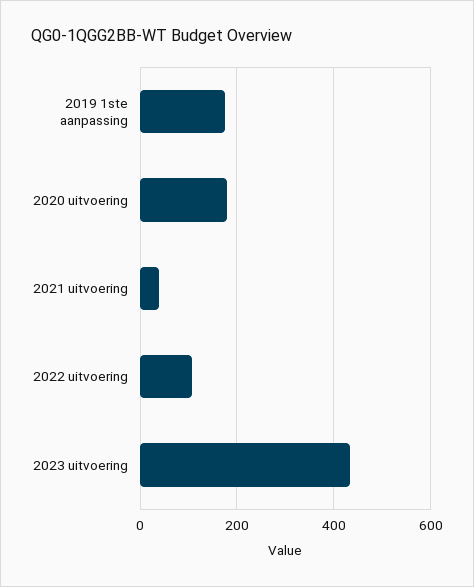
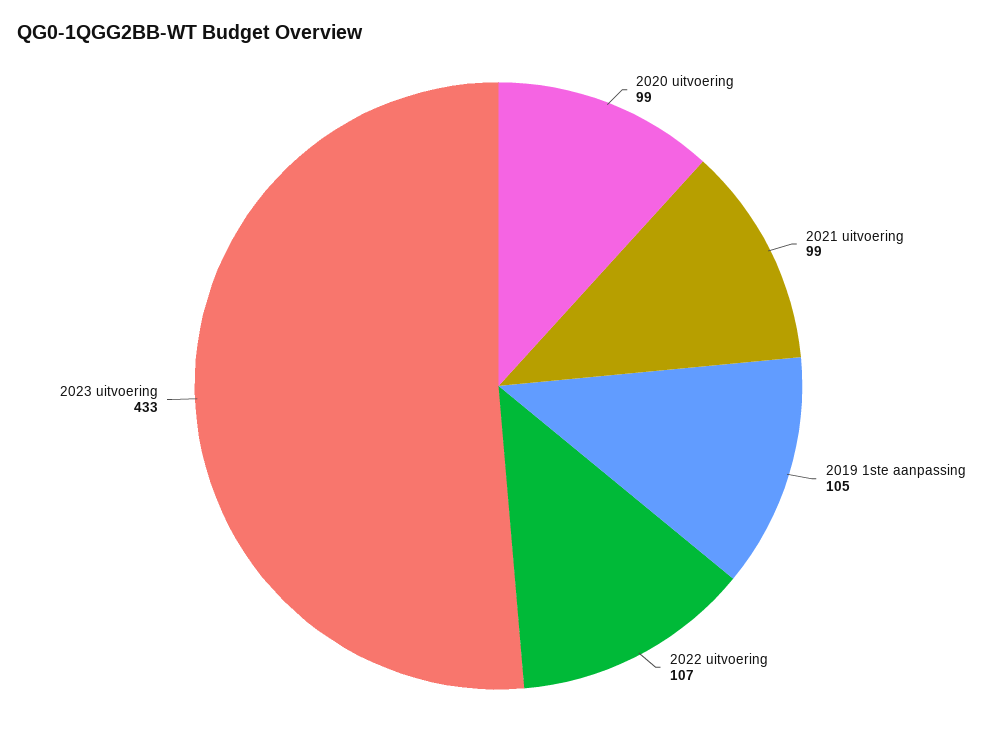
2019 1ste aanpassing: 180 -> 105
2020 uitvoering: 180 -> 99
2021 uitvoering: 40 -> 99

